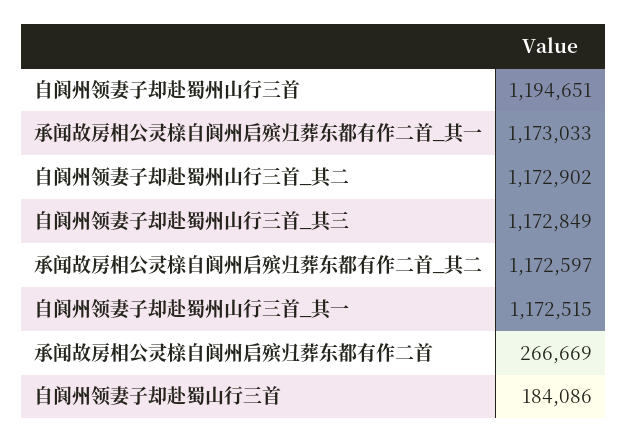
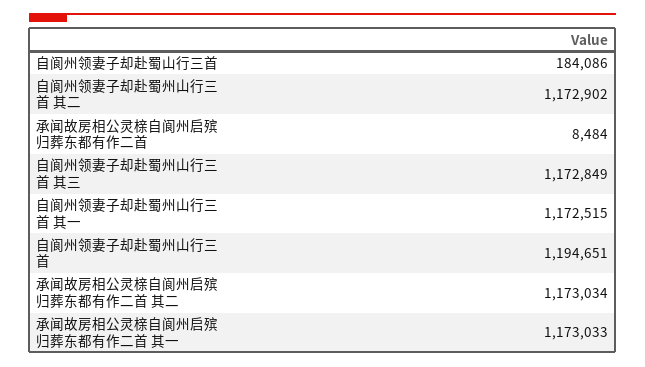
承闻故房相公灵榇自阆州启殡归葬东都有作二首_其二: 1172597 -> 1173034
承闻故房相公灵榇自阆州启殡归葬东都有作二首: 266669 -> 8484

